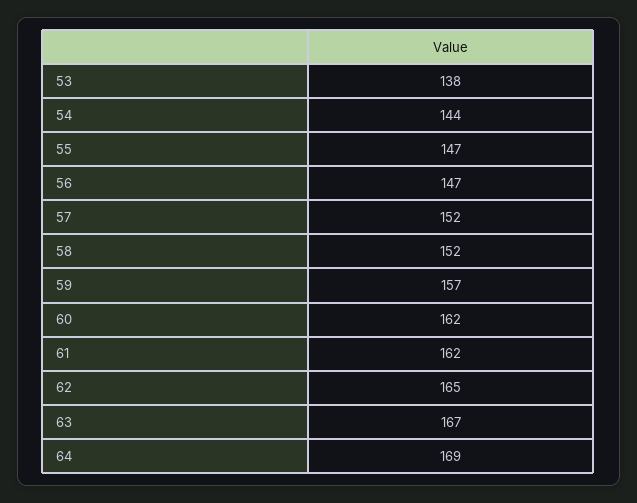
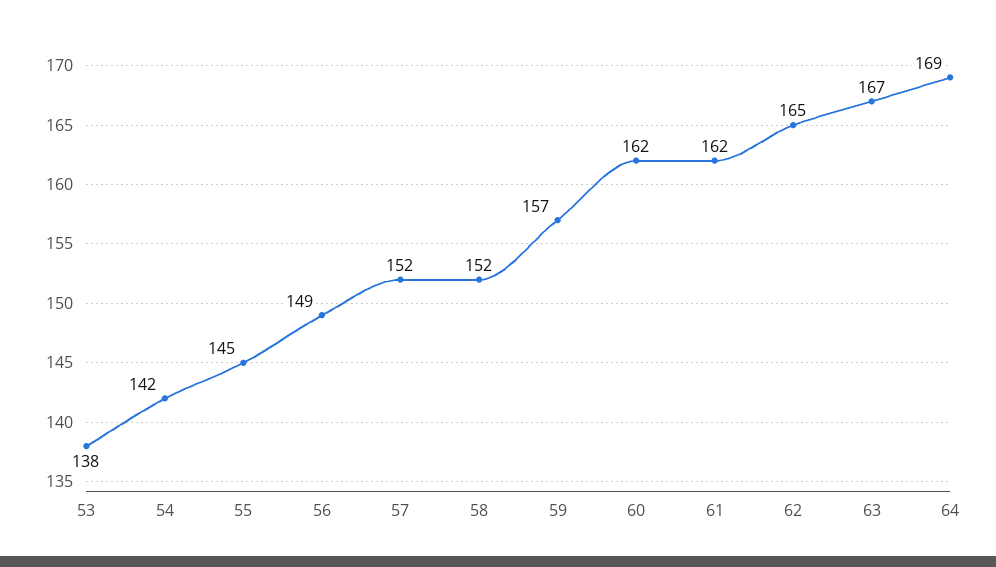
54: 144 -> 142
55: 147 -> 145
56: 147 -> 149

